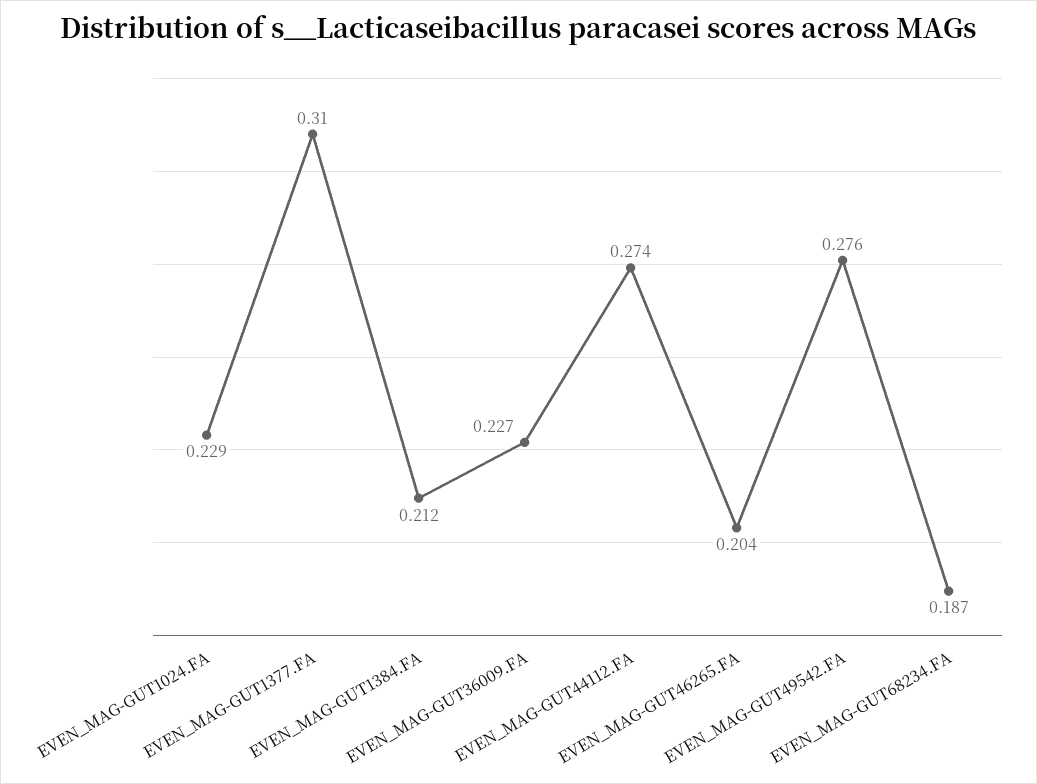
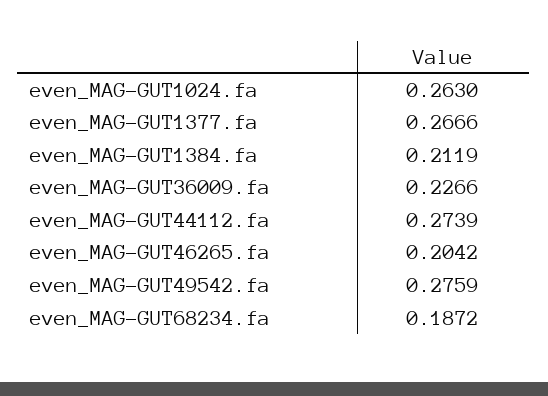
EVEN_MAG-GUT1024.FA: 0.229 -> 0.263
EVEN_MAG-GUT1377.FA: 0.31 -> 0.2666

